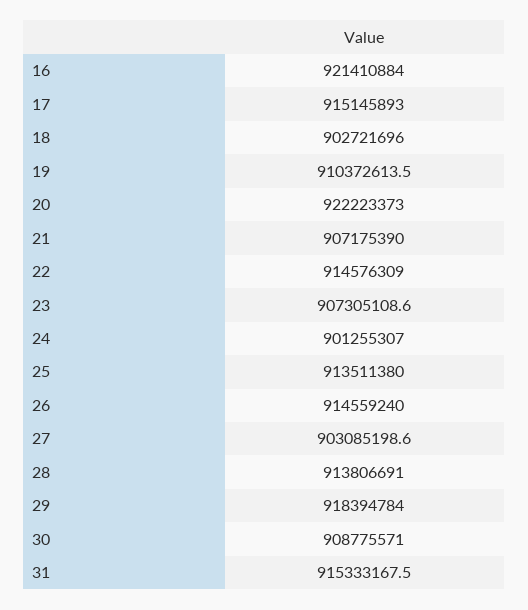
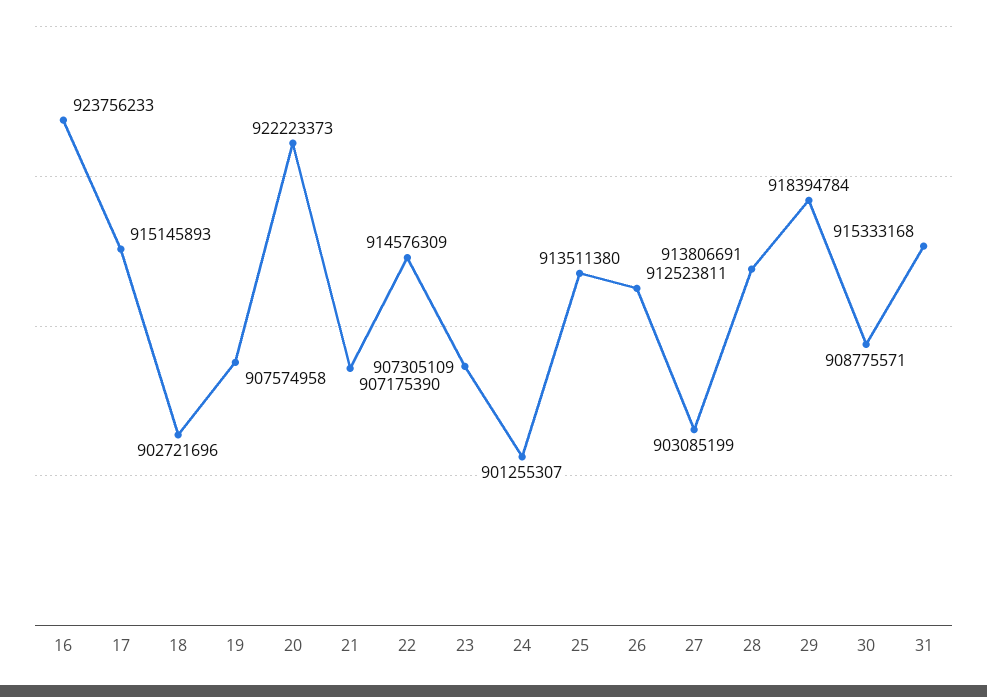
16: 921410884 -> 923756233
19: 910372613.5 -> 907574958
26: 914559240 -> 912523811

